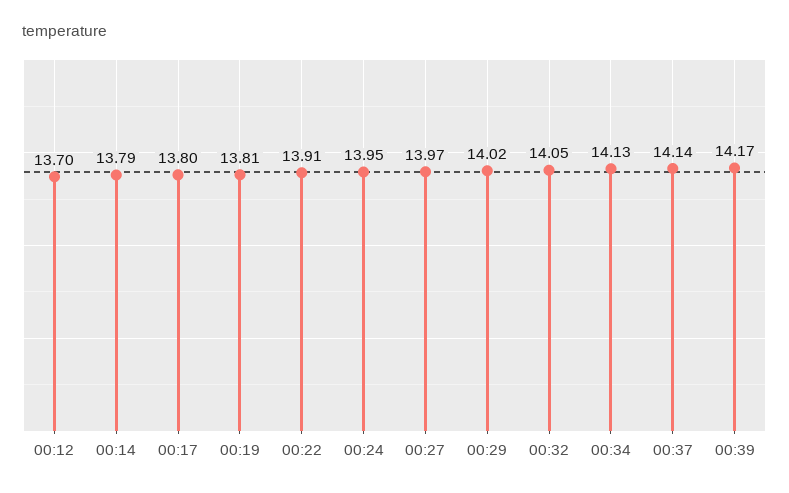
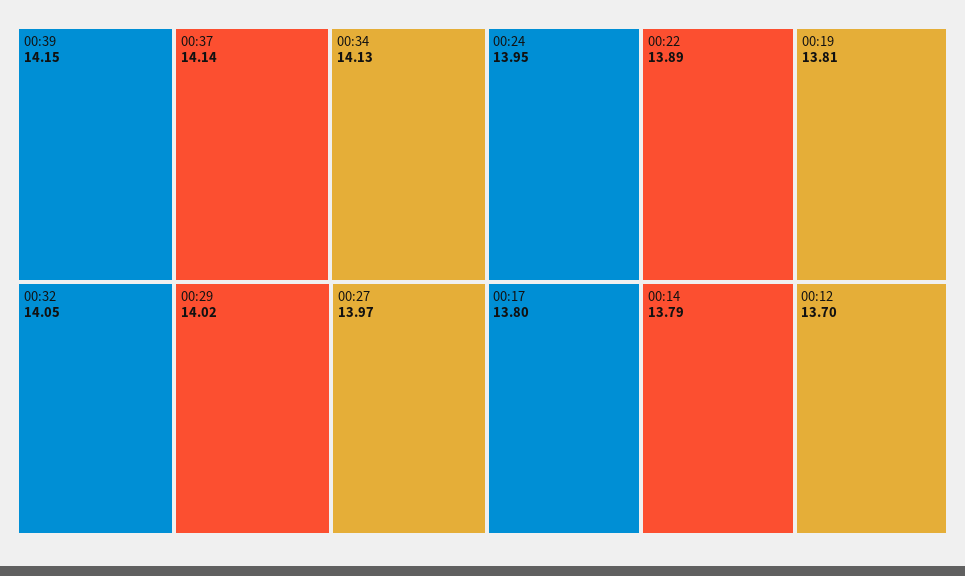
00:22: 13.91 -> 13.89
00:39: 14.17 -> 14.15

